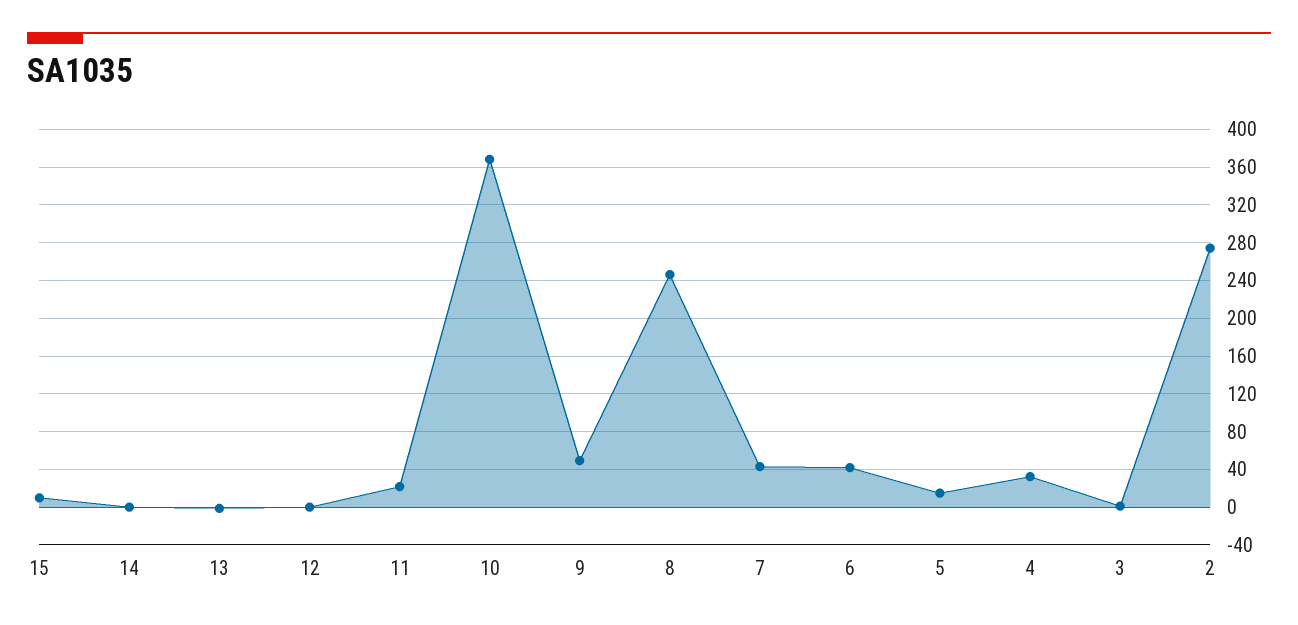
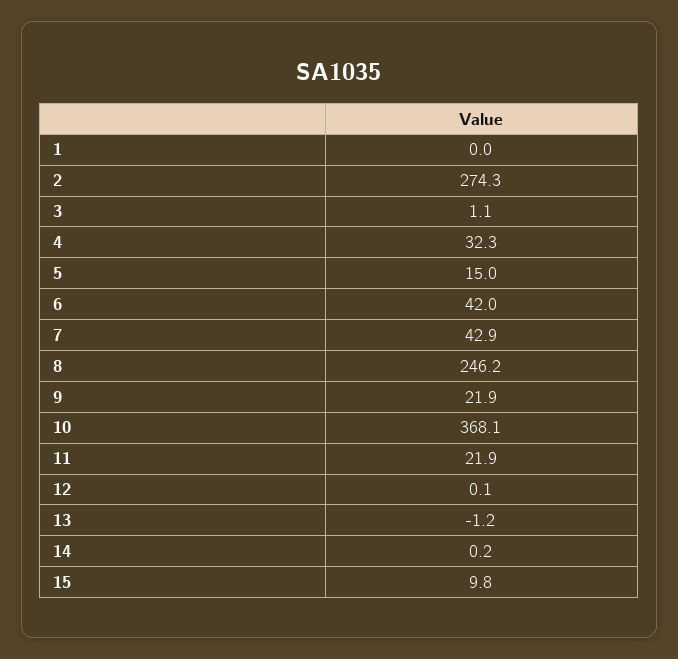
9: 50 -> 21.9
1: none -> 0

